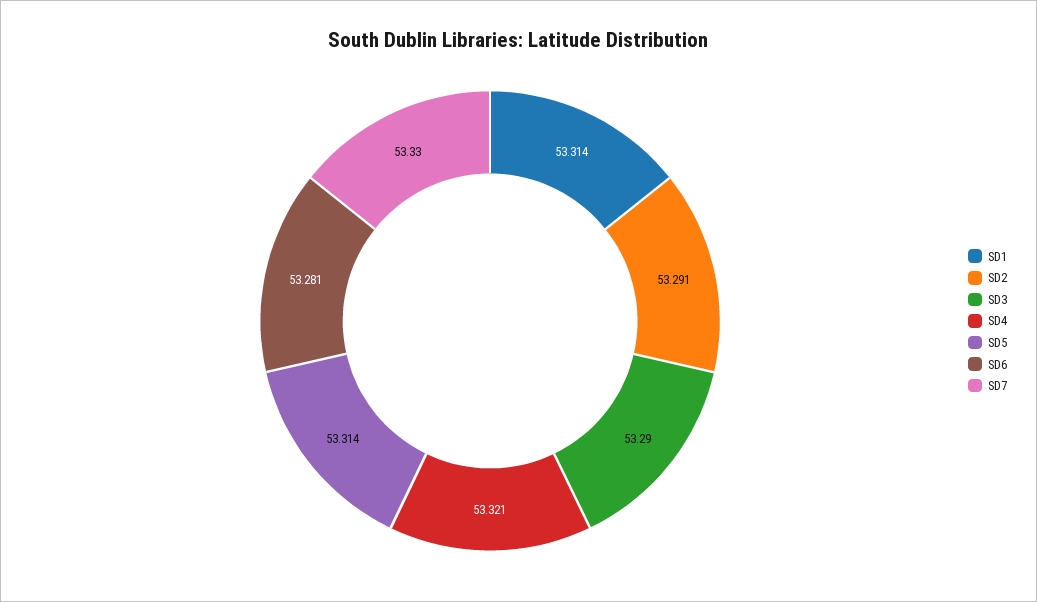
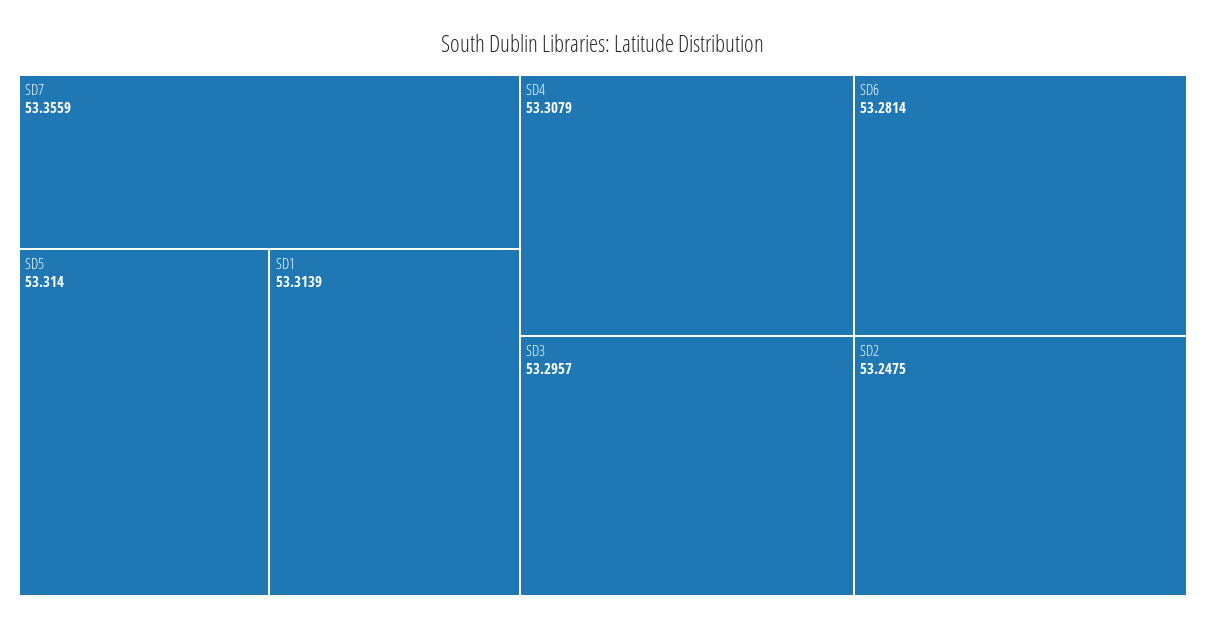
SD2: 53.291 -> 53.2475
SD3: 53.29 -> 53.2957
SD4: 53.321 -> 53.3079
SD7: 53.33 -> 53.3559

